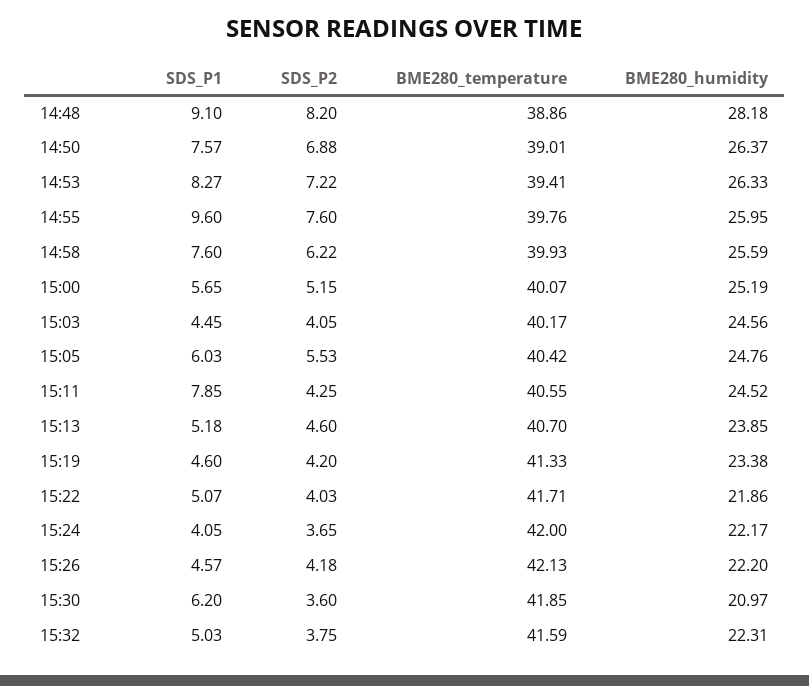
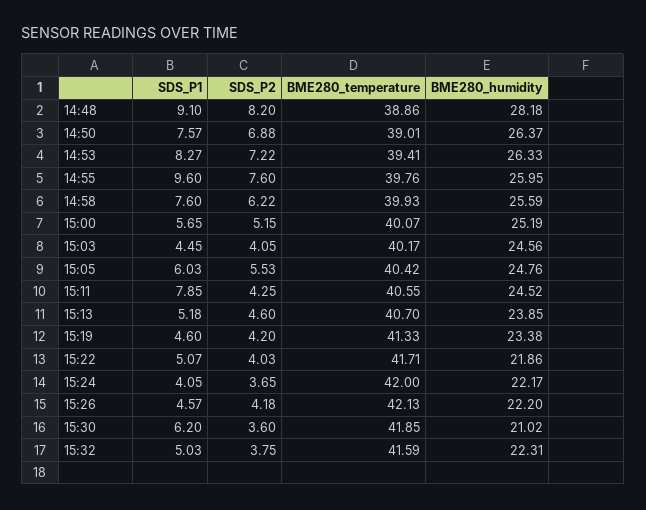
BME280_humidity, 15:30: 20.97 -> 21.02

